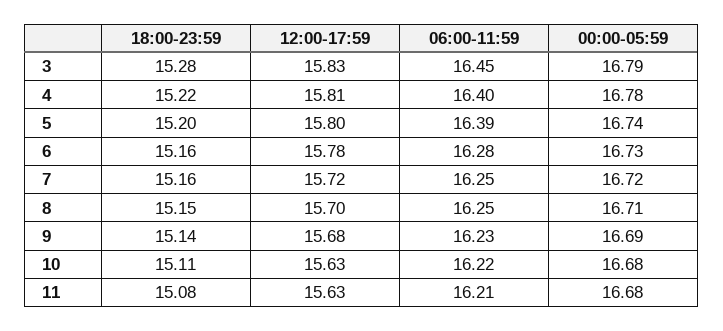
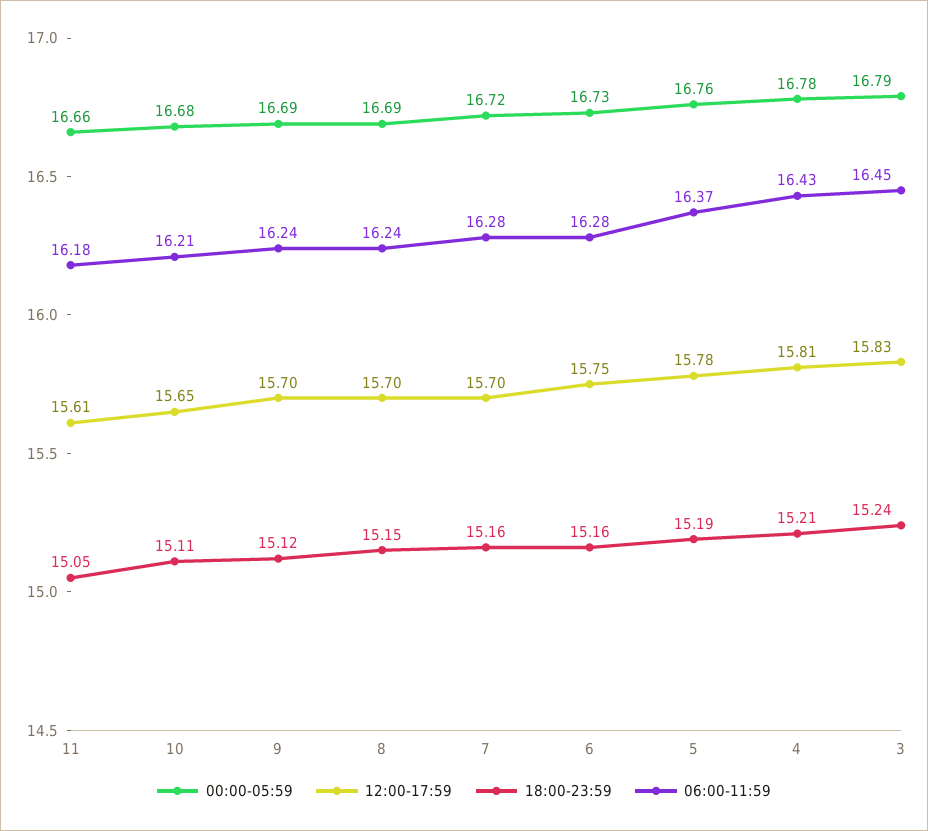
18:00-23:59, 3: 15.28 -> 15.24
18:00-23:59, 4: 15.22 -> 15.21
06:00-11:59, 4: 16.4 -> 16.43
18:00-23:59, 5: 15.2 -> 15.19
12:00-17:59, 5: 15.8 -> 15.78
06:00-11:59, 5: 16.39 -> 16.37
00:00-05:59, 5: 16.74 -> 16.76
12:00-17:59, 6: 15.78 -> 15.75
12:00-17:59, 7: 15.72 -> 15.7
06:00-11:59, 7: 16.25 -> 16.28
06:00-11:59, 8: 16.25 -> 16.24
00:00-05:59, 8: 16.71 -> 16.69
18:00-23:59, 9: 15.14 -> 15.12
12:00-17:59, 9: 15.68 -> 15.7
06:00-11:59, 9: 16.23 -> 16.24
12:00-17:59, 10: 15.63 -> 15.65
06:00-11:59, 10: 16.22 -> 16.21
18:00-23:59, 11: 15.08 -> 15.05
12:00-17:59, 11: 15.63 -> 15.61
06:00-11:59, 11: 16.21 -> 16.18
00:00-05:59, 11: 16.68 -> 16.66

